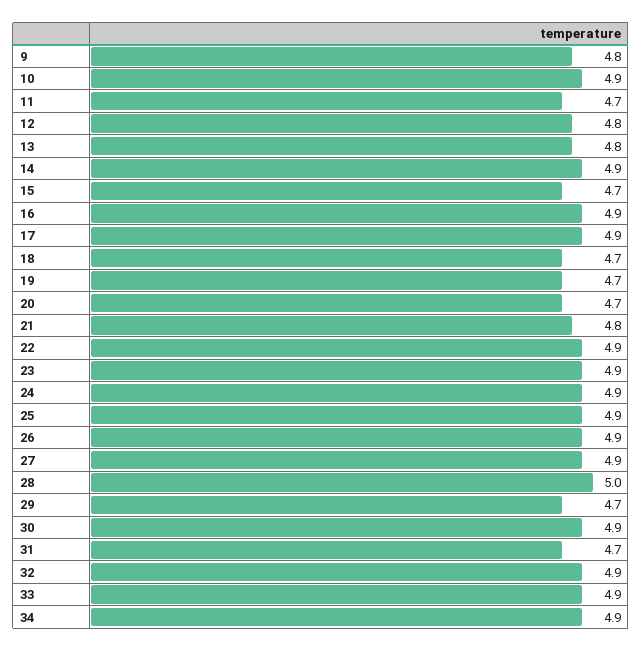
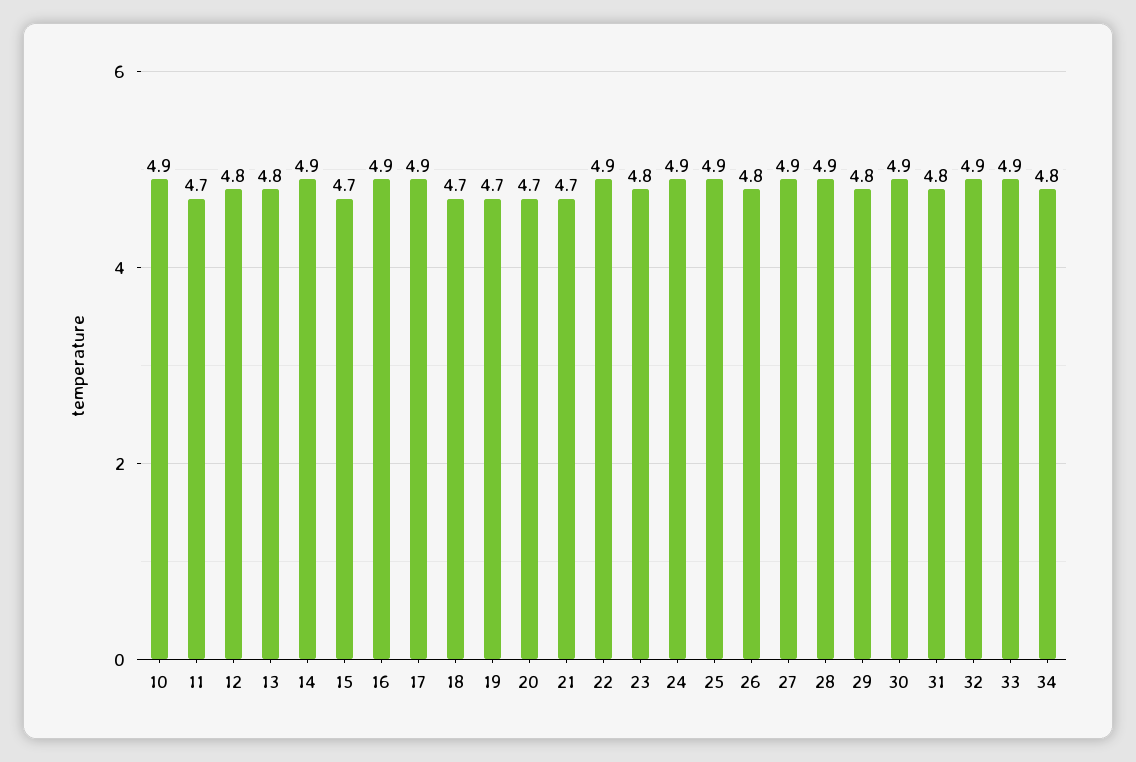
9: 4.8 -> none
21: 4.8 -> 4.7
23: 4.9 -> 4.8
26: 4.9 -> 4.8
28: 5 -> 4.9
29: 4.7 -> 4.8
31: 4.7 -> 4.8
34: 4.9 -> 4.8

